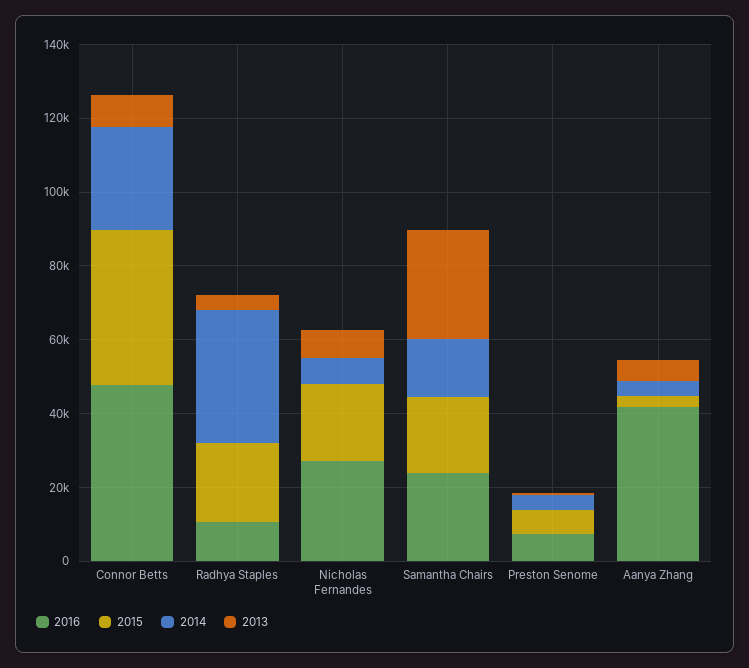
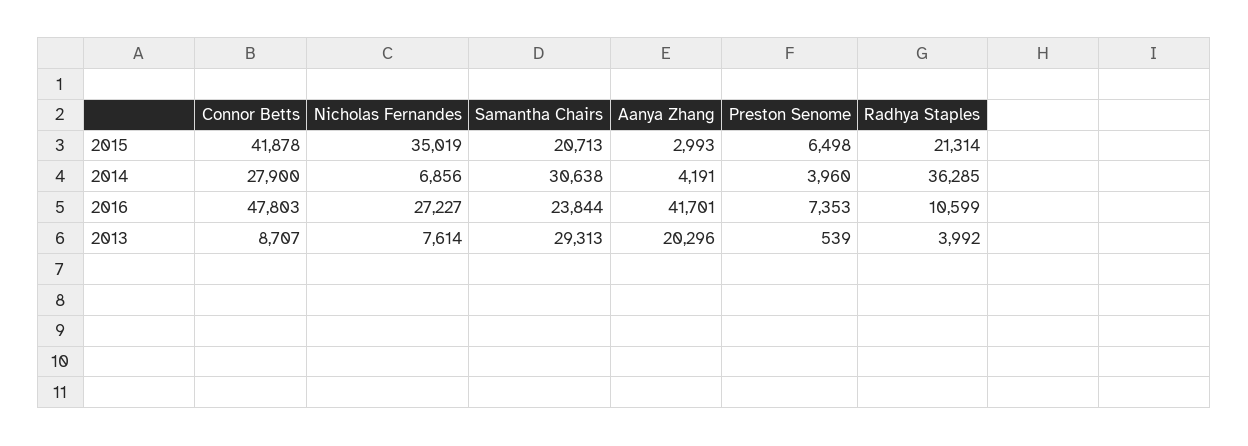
2015, Nicholas Fernandes: 20000 -> 35019
2014, Samantha Chairs: 15000 -> 30638
2013, Aanya Zhang: 5000 -> 20296

